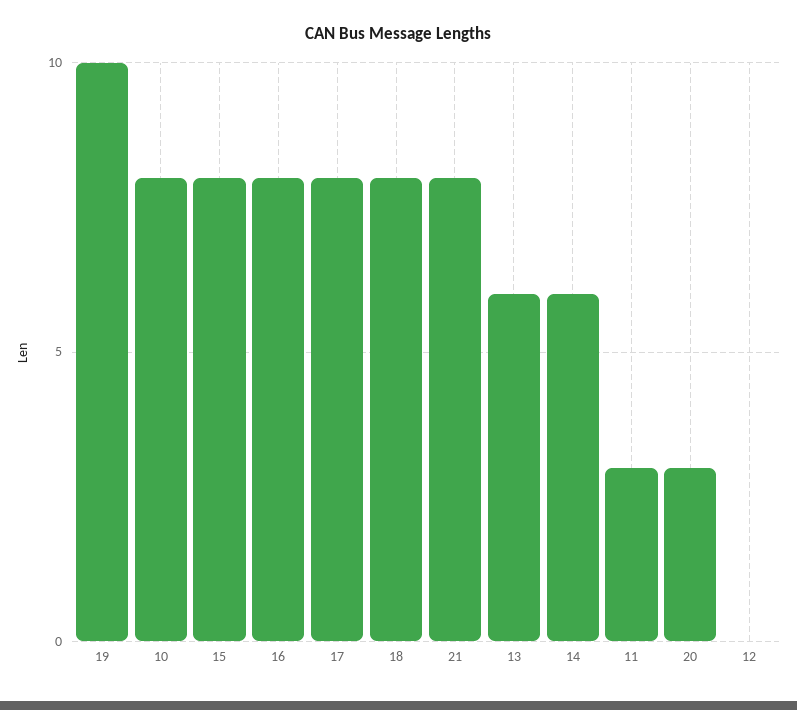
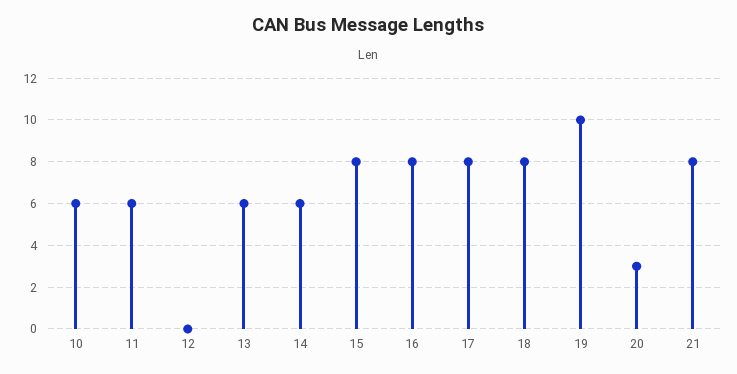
10: 8 -> 6
11: 3 -> 6

